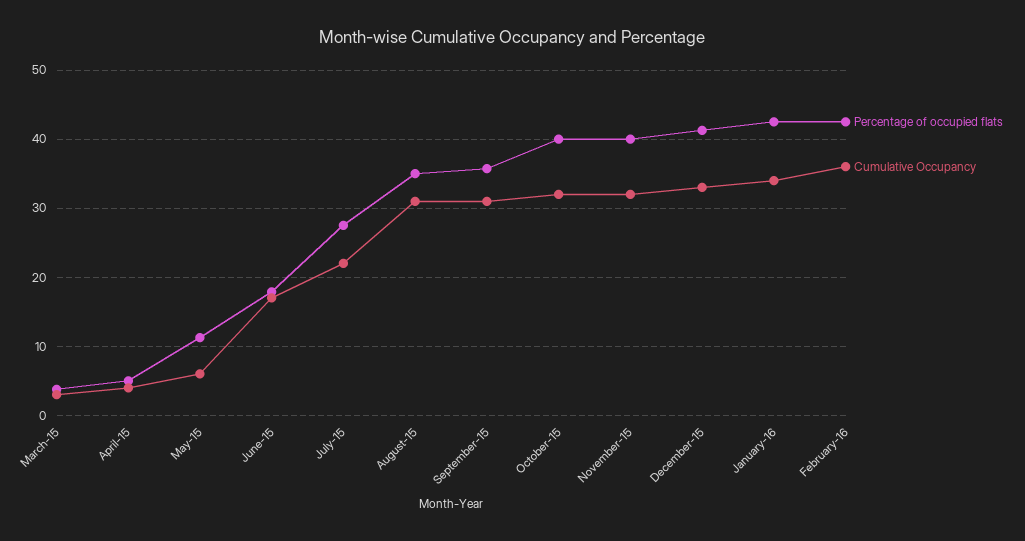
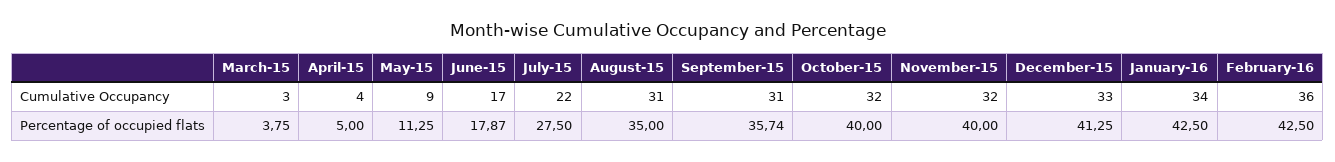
Cumulative Occupancy, May-15: 6 -> 9

